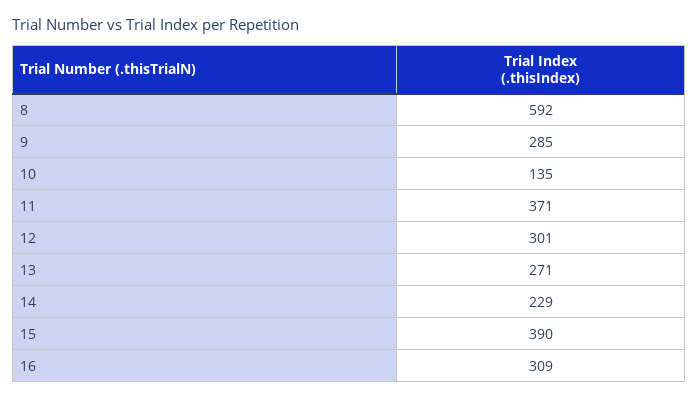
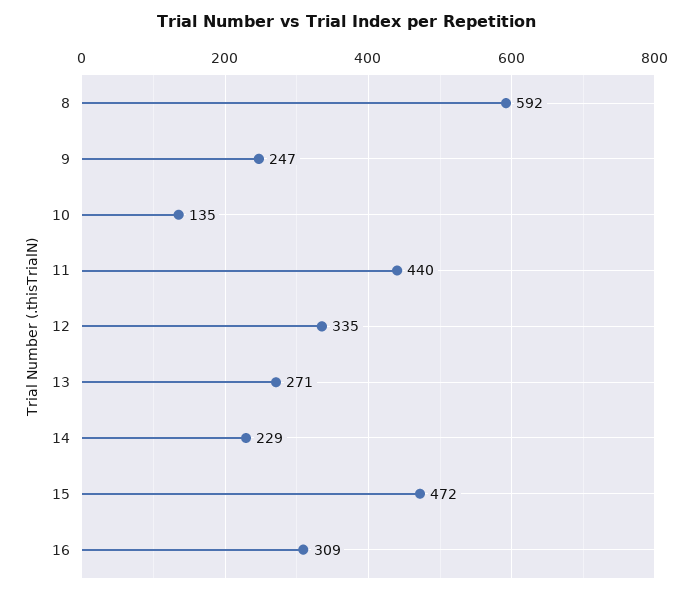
9: 285 -> 247
11: 371 -> 440
12: 301 -> 335
15: 390 -> 472

